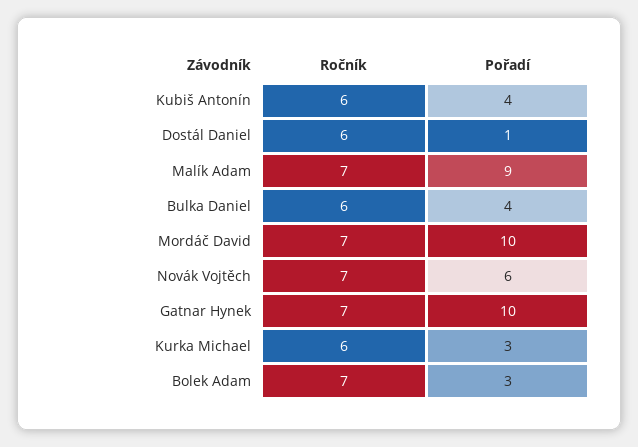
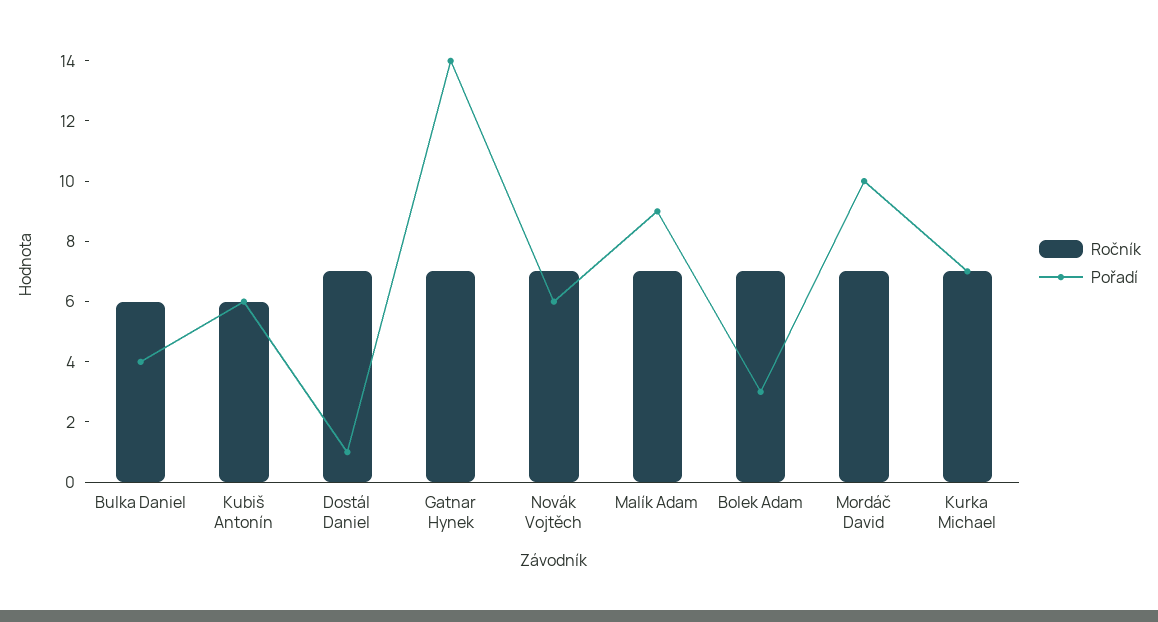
Pořadí, Kubiš Antonín: 4 -> 6
Ročník, Dostál Daniel: 6 -> 7
Pořadí, Gatnar Hynek: 10 -> 14
Ročník, Kurka Michael: 6 -> 7
Pořadí, Kurka Michael: 3 -> 7

